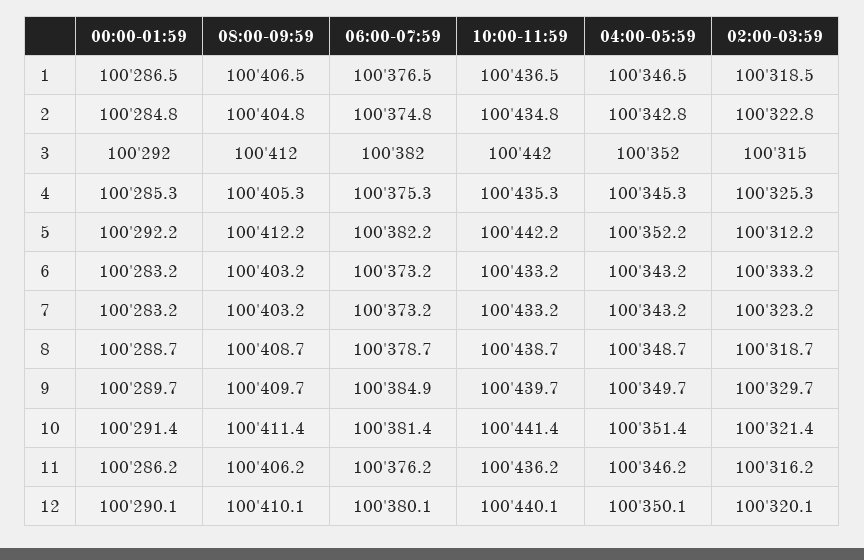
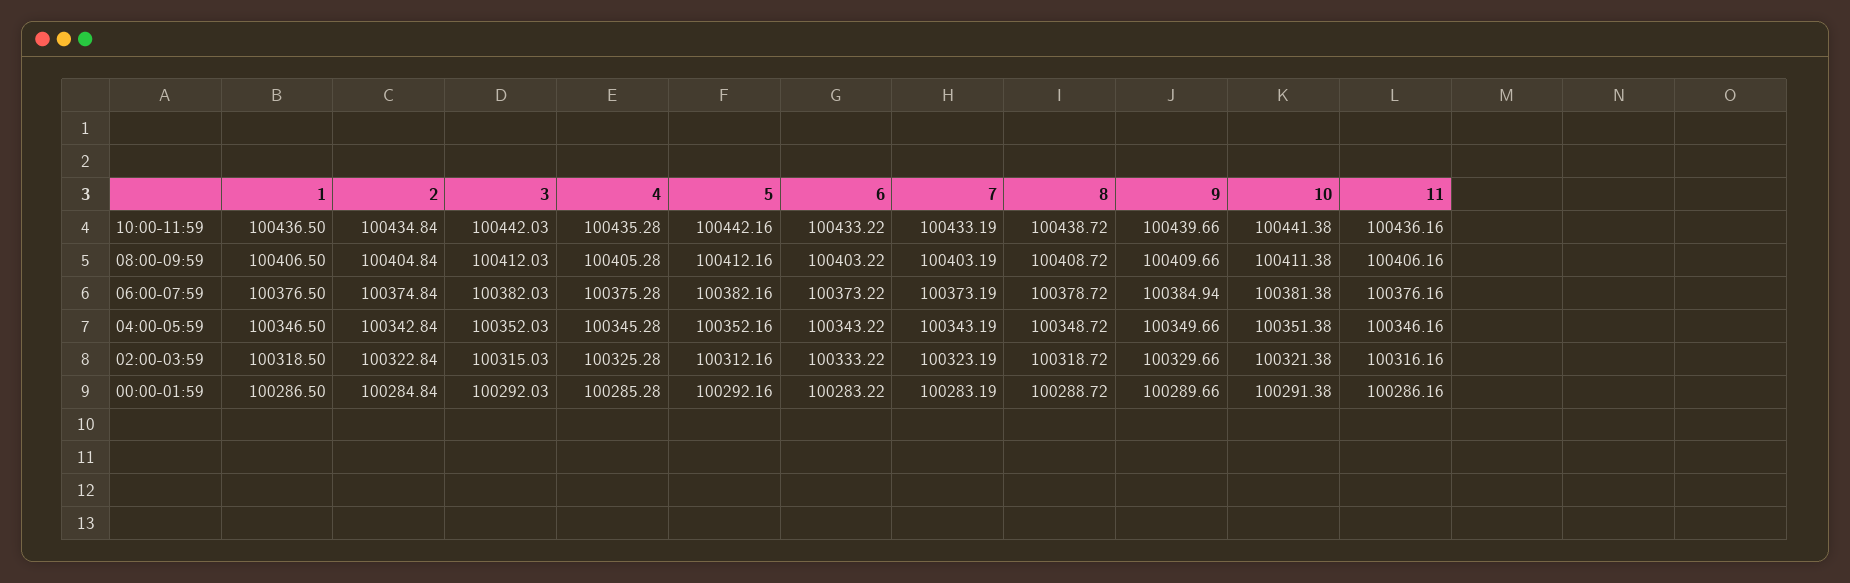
00:00-01:59, 12: 100290.1 -> none
08:00-09:59, 12: 100410.1 -> none
06:00-07:59, 12: 100380.1 -> none
10:00-11:59, 12: 100440.1 -> none
04:00-05:59, 12: 100350.1 -> none
02:00-03:59, 12: 100320.1 -> none

